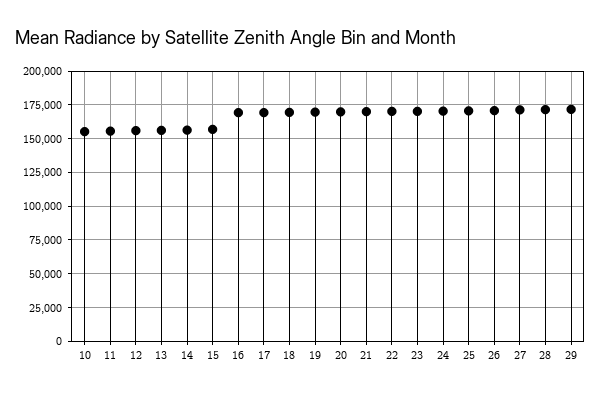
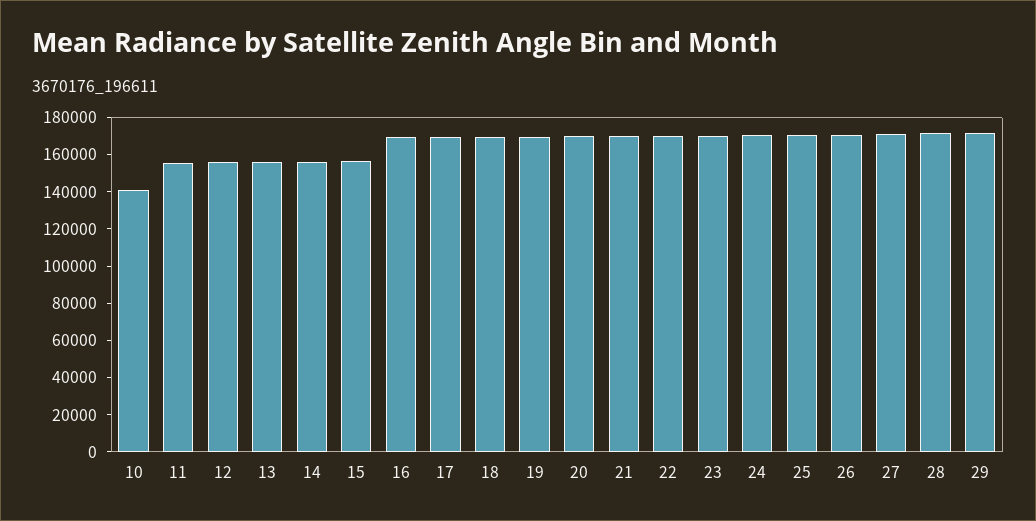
10: 155000 -> 140000

